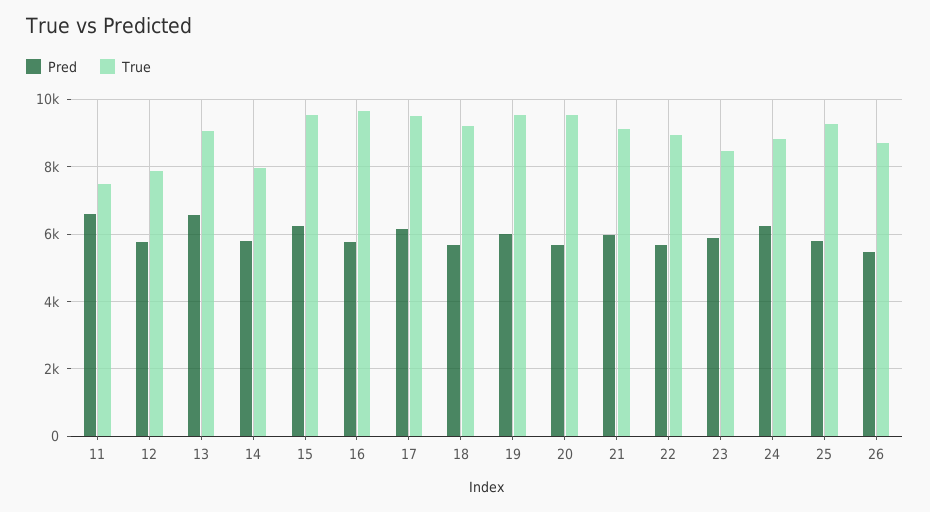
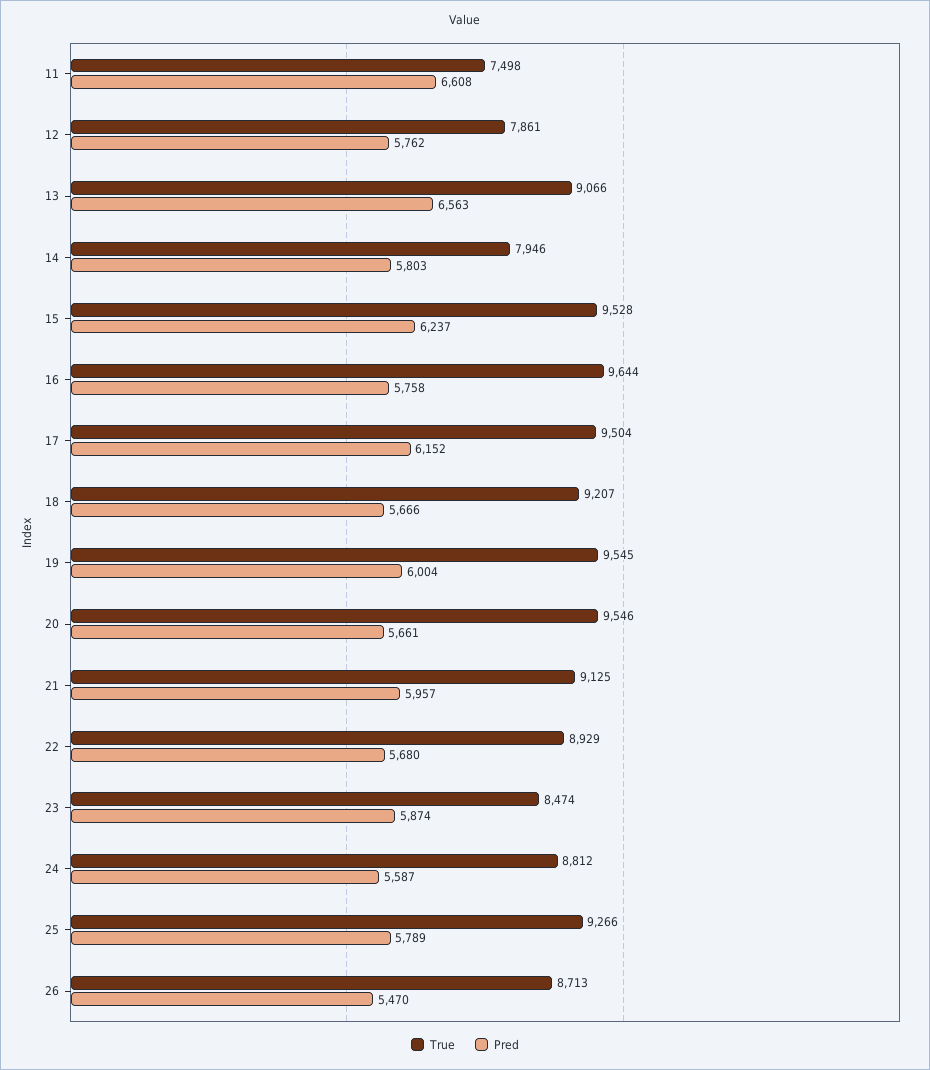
Pred, 24: 6200 -> 5587

